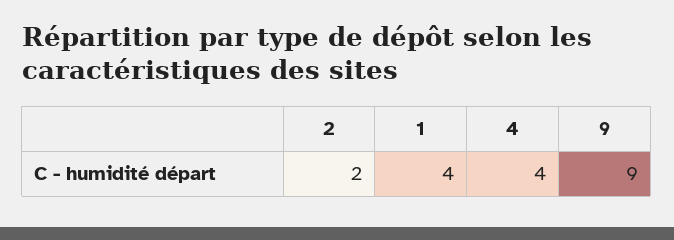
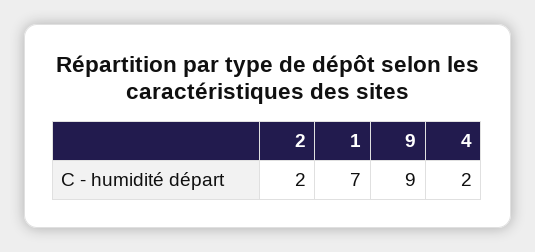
1: 4 -> 7
4: 4 -> 2

